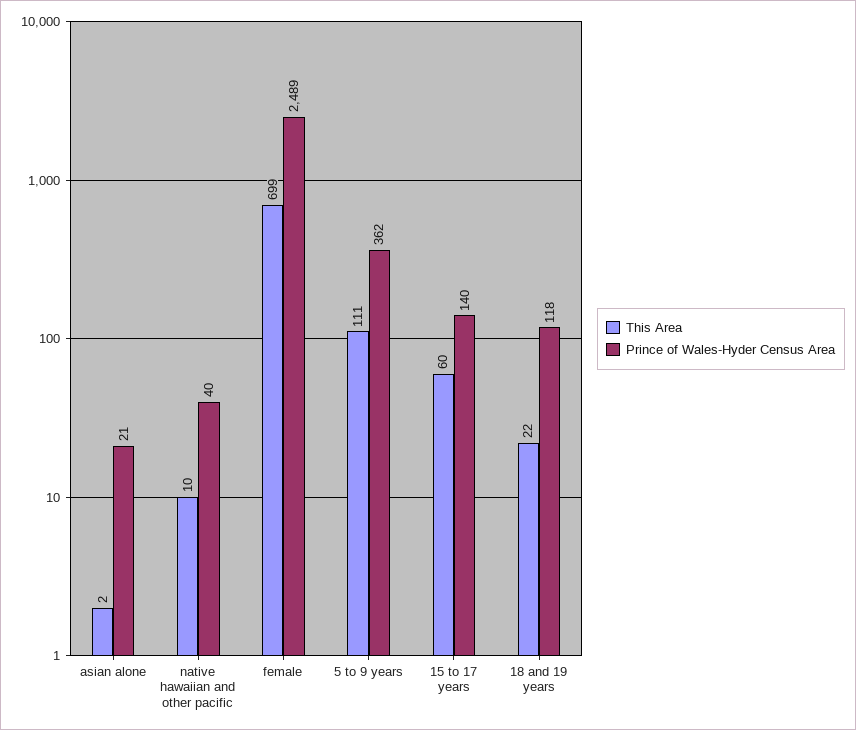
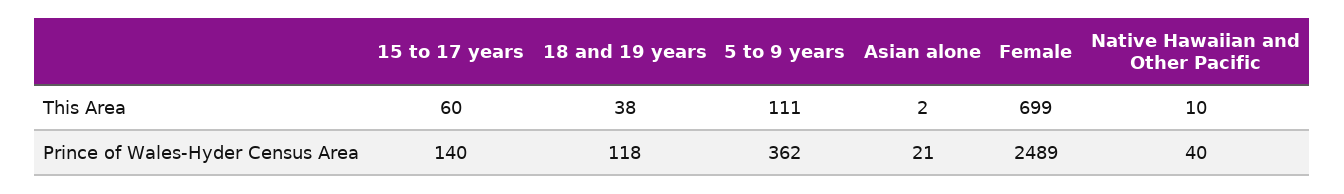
This Area, 18 and 19 years: 22 -> 38

